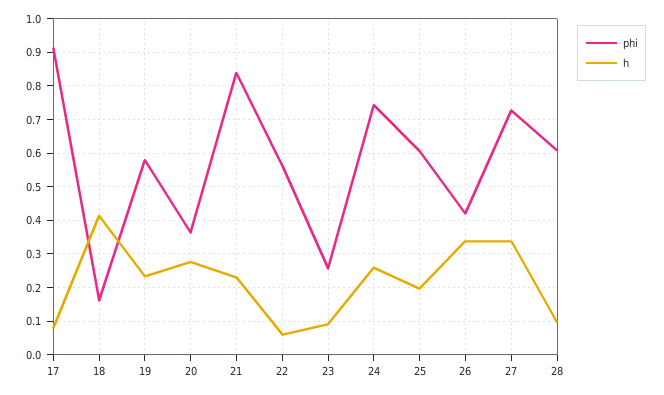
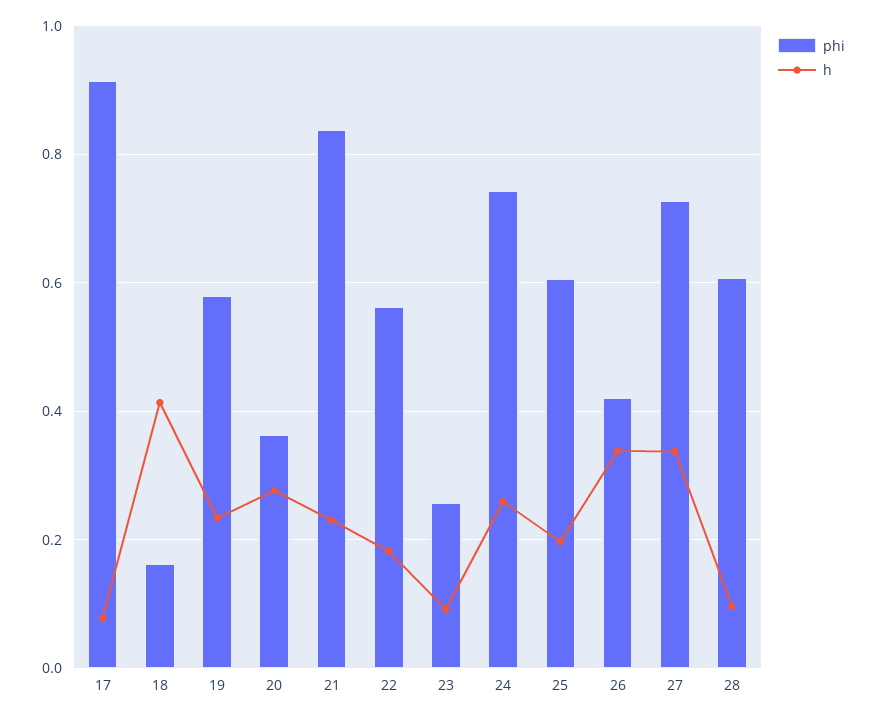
h, 22: 0.06 -> 0.18

